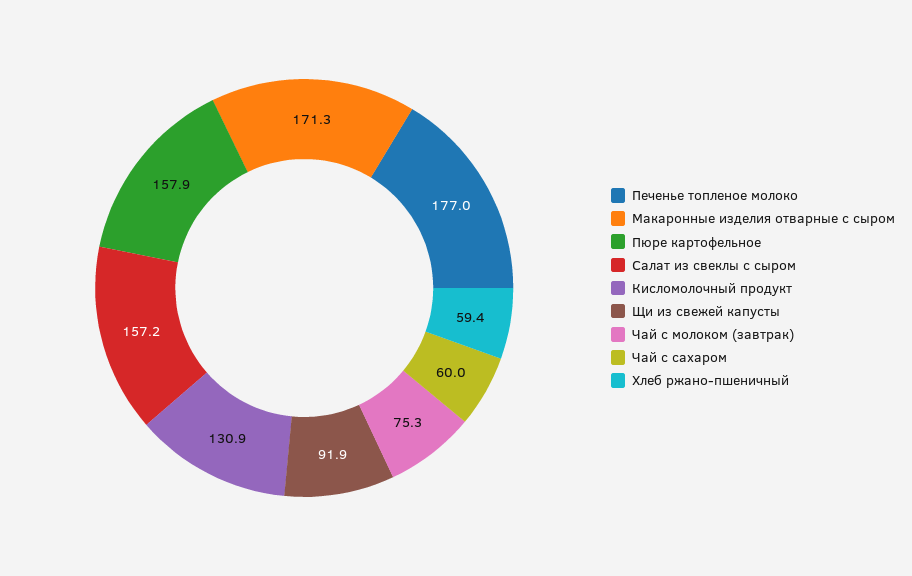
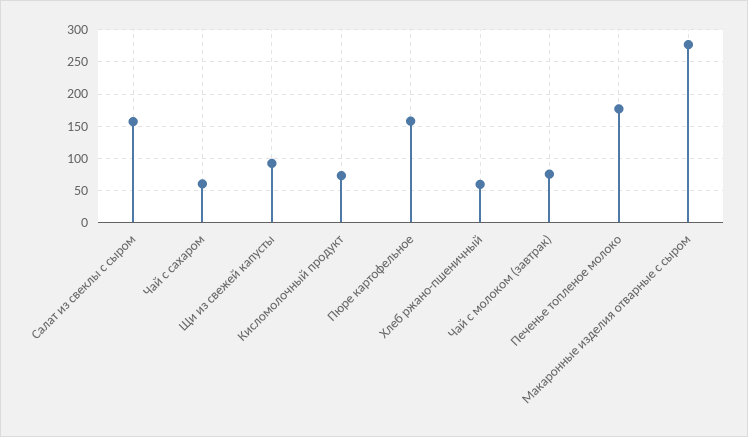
Макаронные изделия отварные с сыром: 171.3 -> 280
Кисломолочный продукт: 130.9 -> 70

